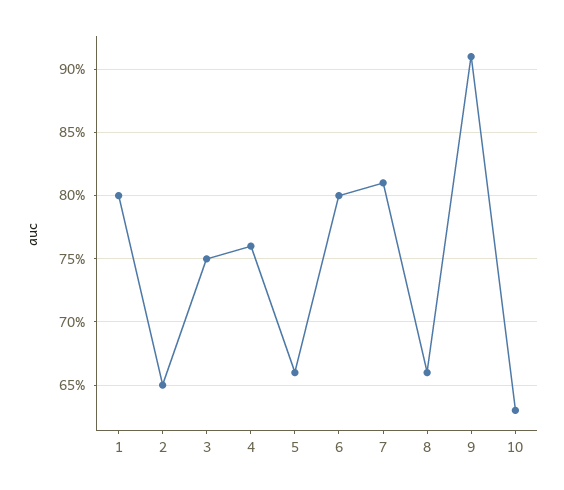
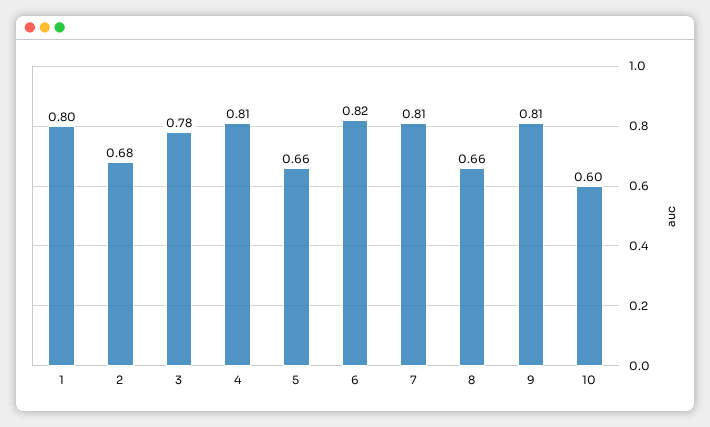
2: 0.65 -> 0.68
3: 0.75 -> 0.78
4: 0.76 -> 0.81
6: 0.8 -> 0.82
9: 0.91 -> 0.81
10: 0.63 -> 0.6

